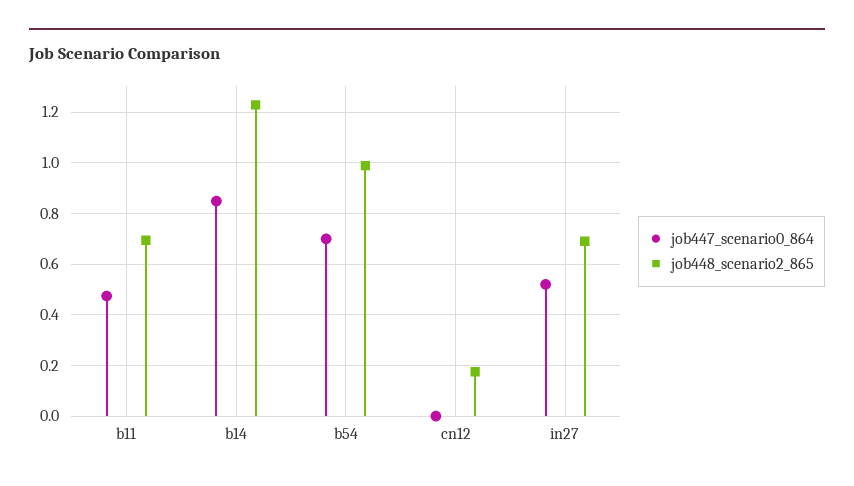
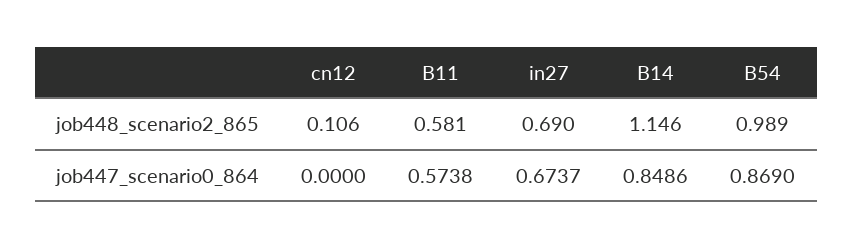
job447_scenario0_864, b11: 0.475 -> 0.5738
job448_scenario2_865, b11: 0.7 -> 0.581
job448_scenario2_865, b14: 1.225 -> 1.146
job447_scenario0_864, b54: 0.7 -> 0.869
job448_scenario2_865, cn12: 0.175 -> 0.106
job447_scenario0_864, in27: 0.525 -> 0.6737

